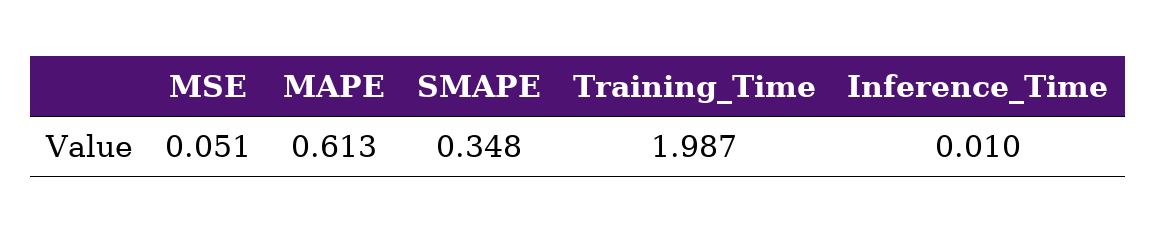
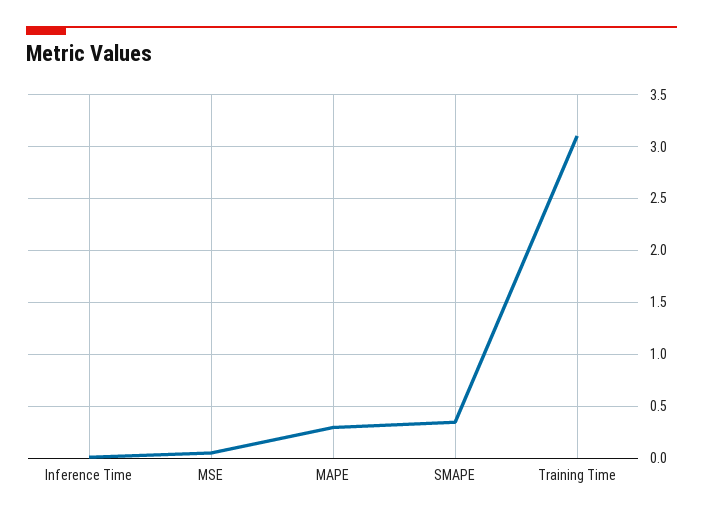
MAPE: 0.613 -> 0.3
Training_Time: 1.987 -> 3.1

